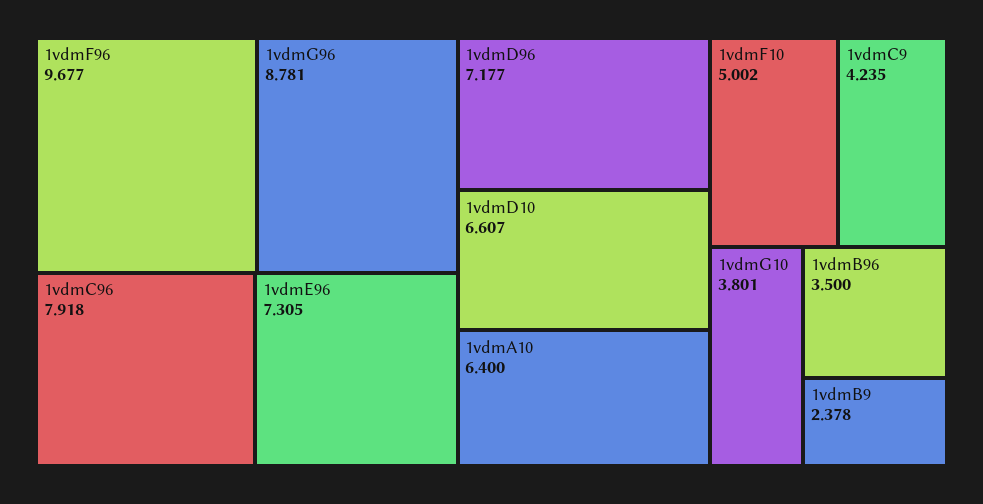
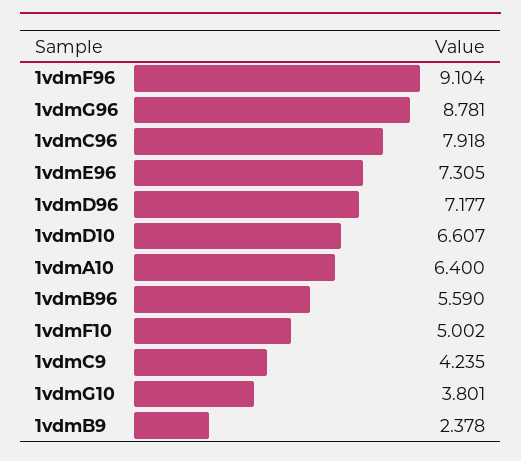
1vdmF96: 9.677 -> 9.104
1vdmB96: 3.5 -> 5.59

